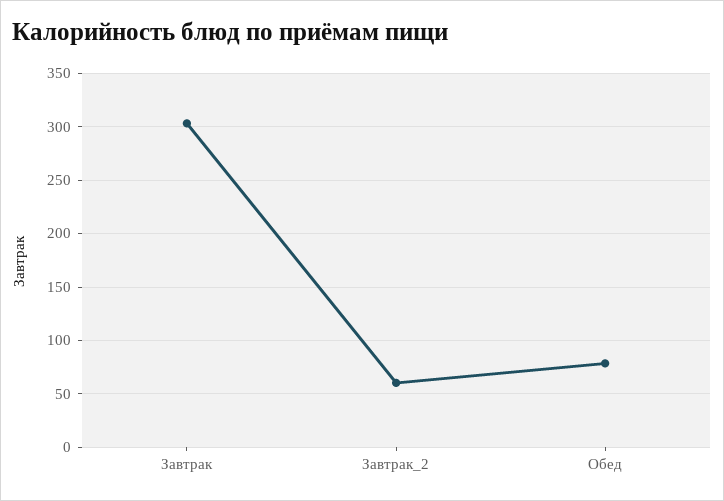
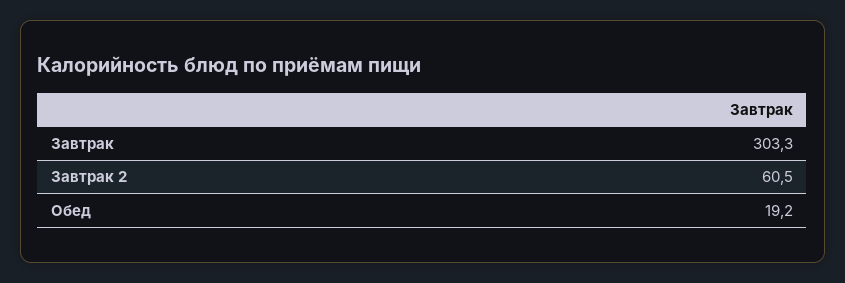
Обед: 80 -> 19.2

